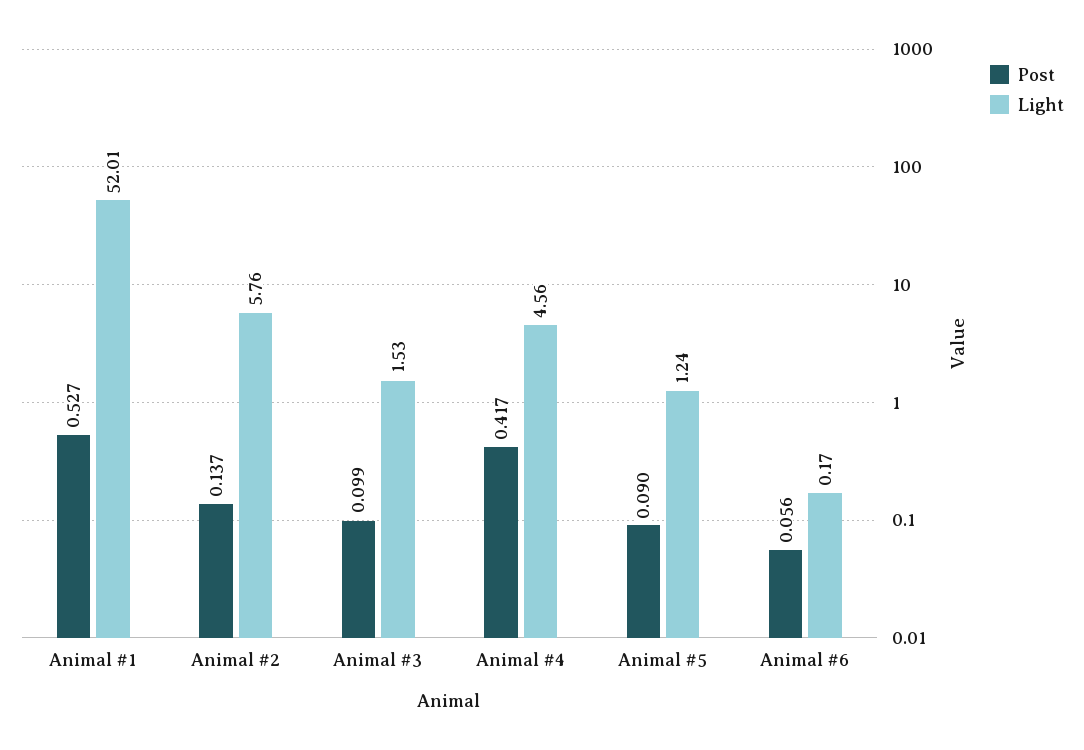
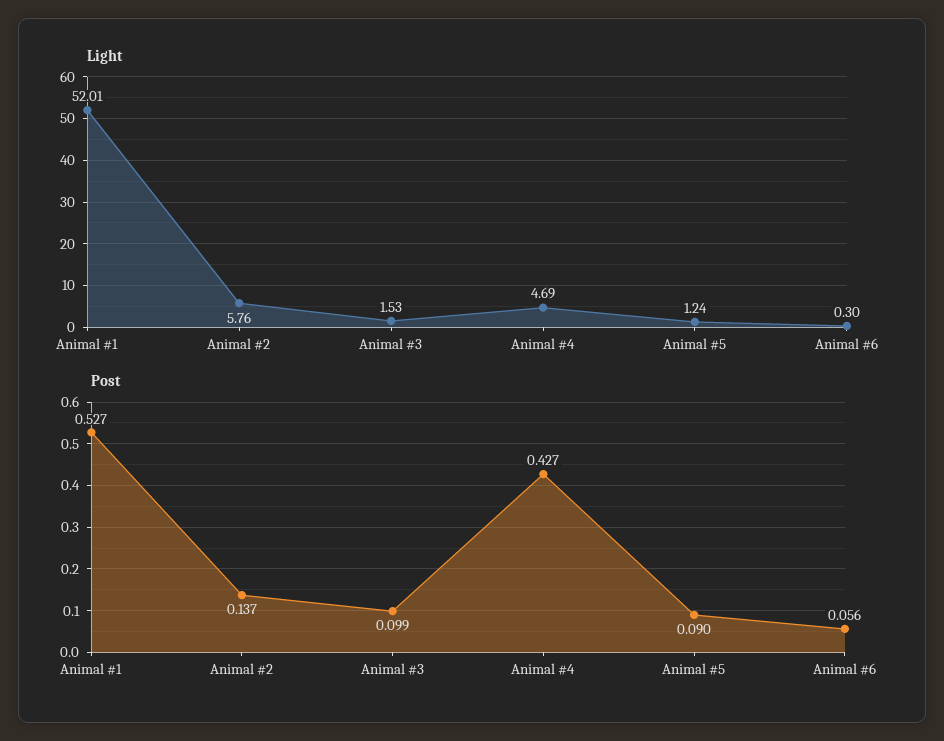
Post, Animal #4: 0.417 -> 0.427
Light, Animal #4: 4.56 -> 4.69
Light, Animal #6: 0.17 -> 0.3

